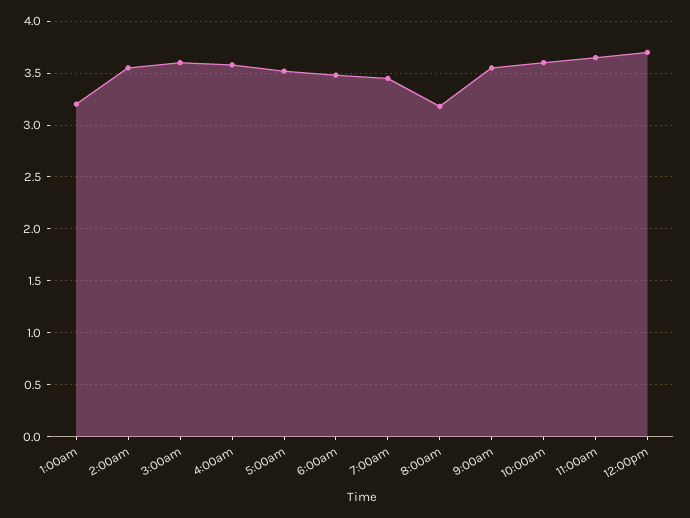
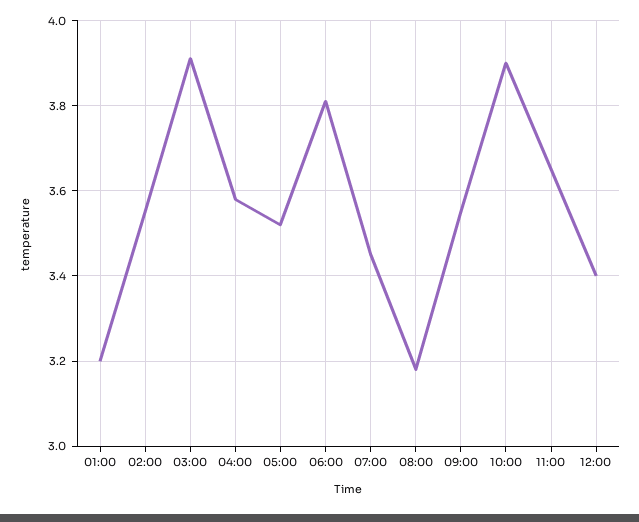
3:00am: 3.6 -> 3.9
6:00am: 3.5 -> 3.8
10:00am: 3.6 -> 3.9
12:00pm: 3.7 -> 3.4

